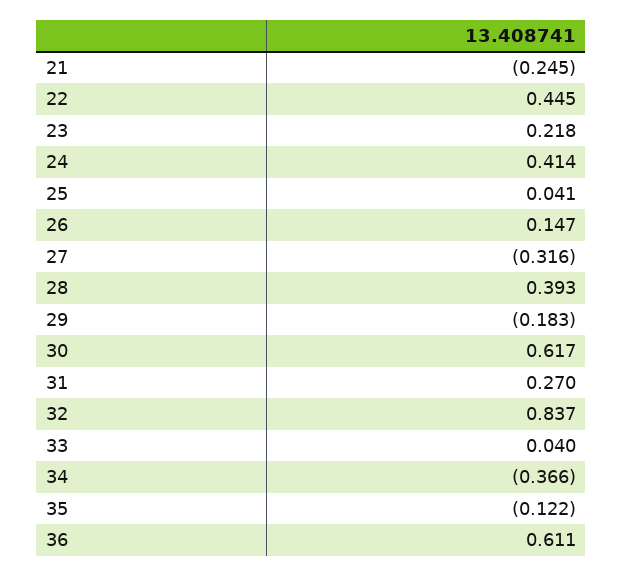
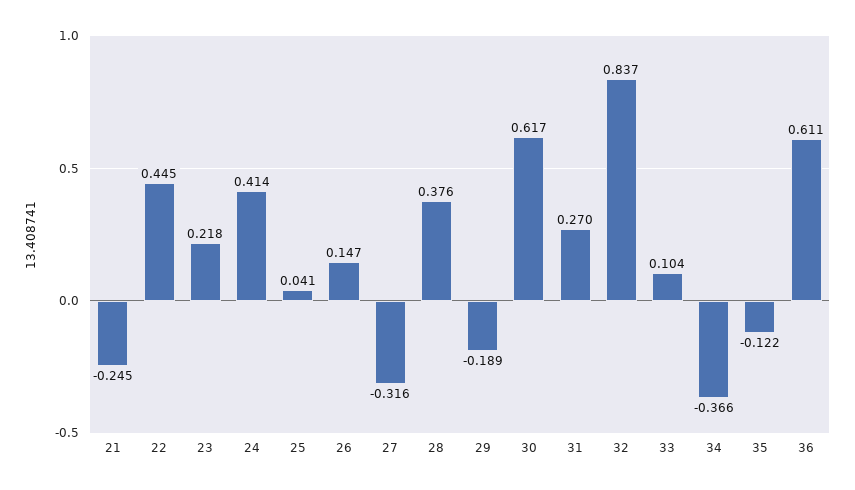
28: 0.393 -> 0.376
29: -0.183 -> -0.189
33: 0.04 -> 0.104

